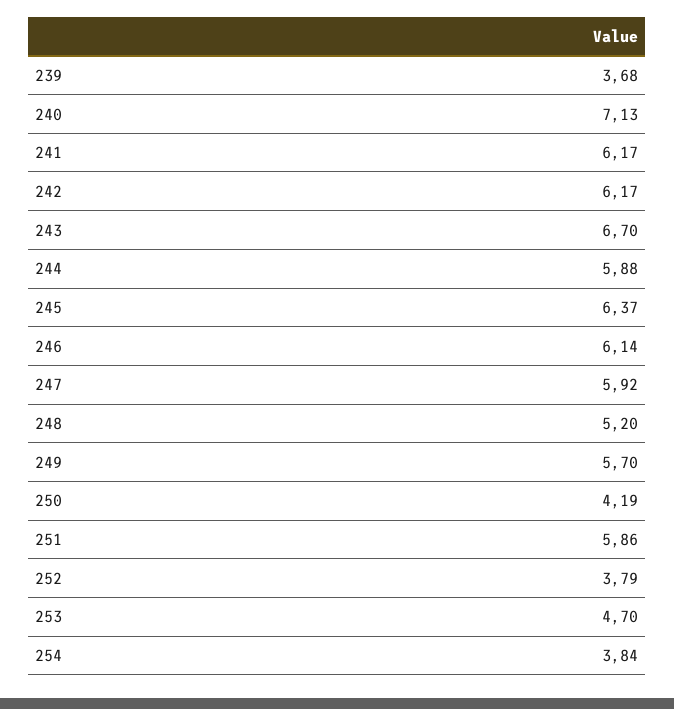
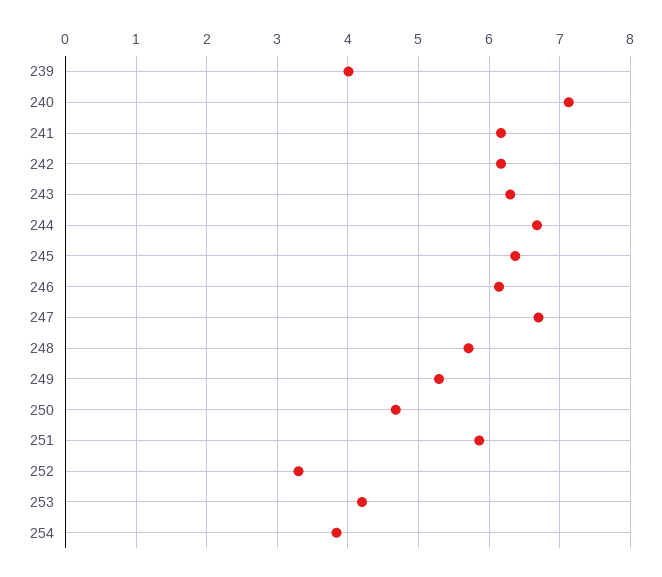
239: 3.68 -> 4
243: 6.7 -> 6.3
244: 5.88 -> 6.7
247: 5.92 -> 6.7
248: 5.2 -> 5.7
249: 5.7 -> 5.3
250: 4.19 -> 4.7
252: 3.79 -> 3.3
253: 4.7 -> 4.2

